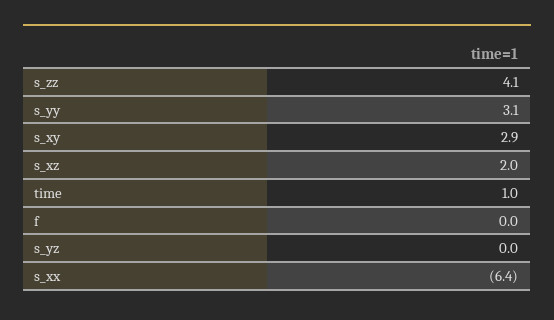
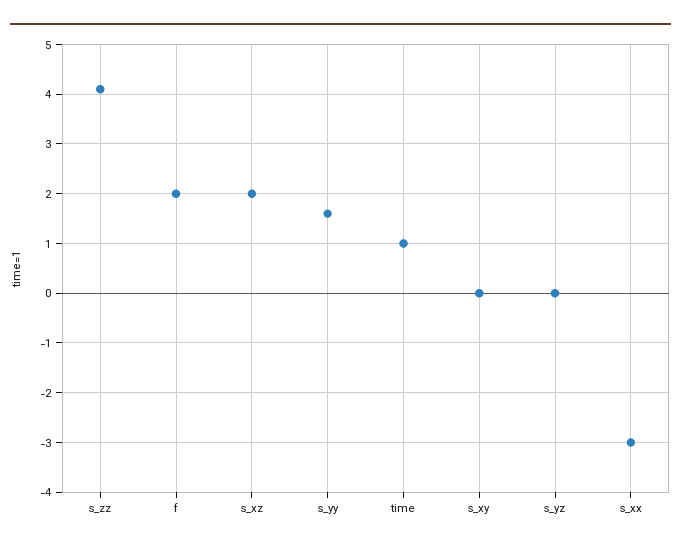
s_yy: 3.1 -> 1.5
s_xy: 2.9 -> 0
f: 0 -> 2
s_xx: -6.4 -> -3

